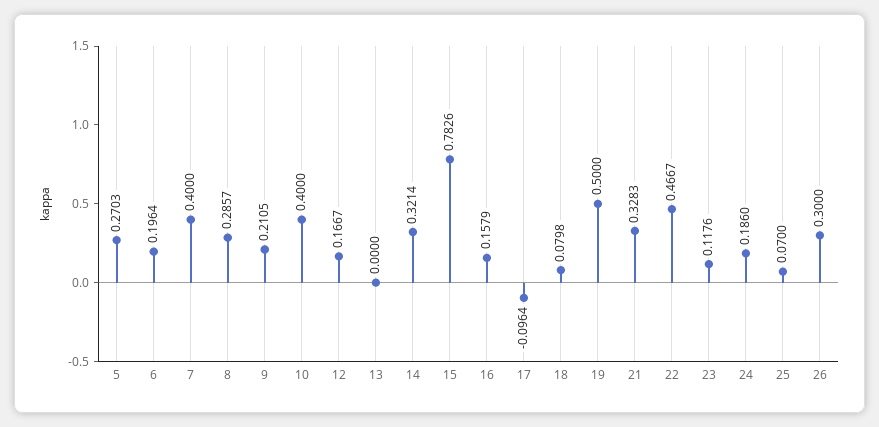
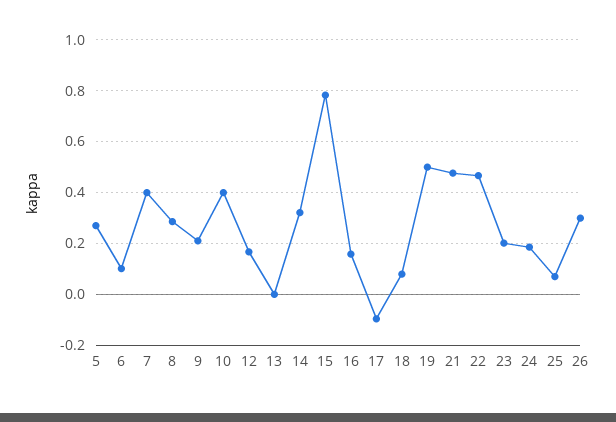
6: 0.1964 -> 0.1
21: 0.3283 -> 0.475
23: 0.1176 -> 0.2

